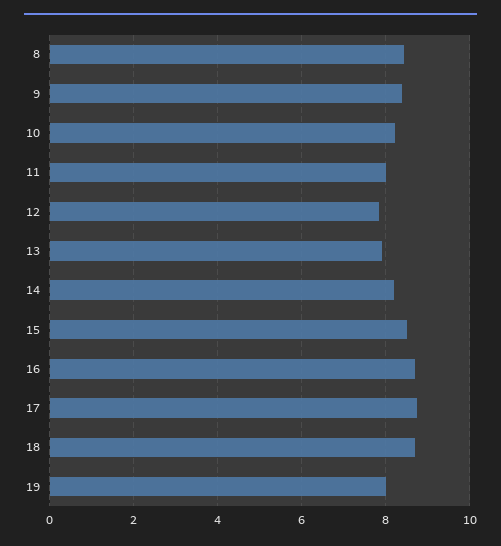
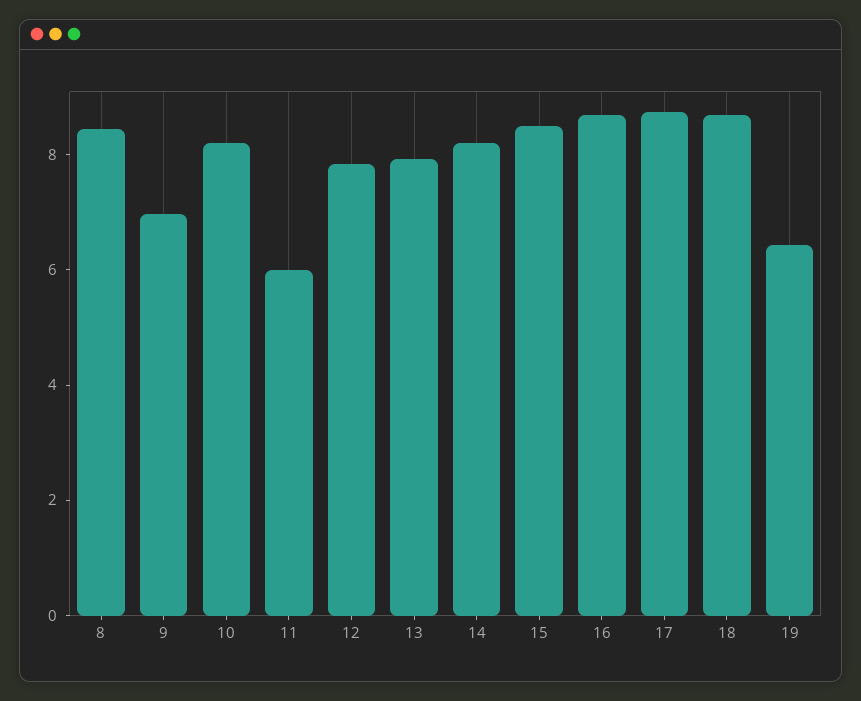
9: 8.4 -> 7
11: 8 -> 6
19: 8 -> 6.5

